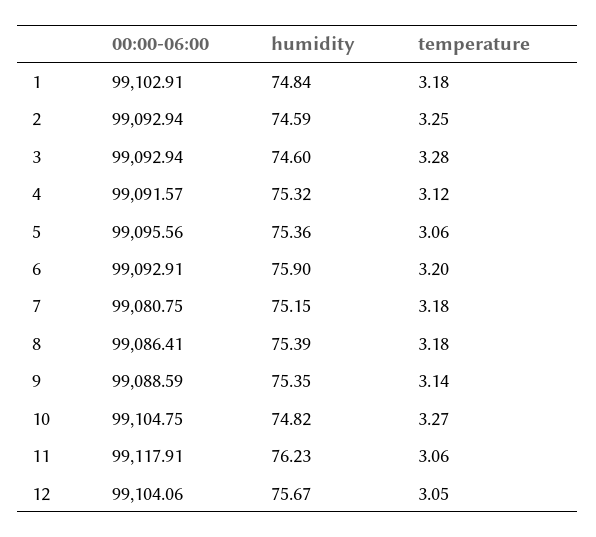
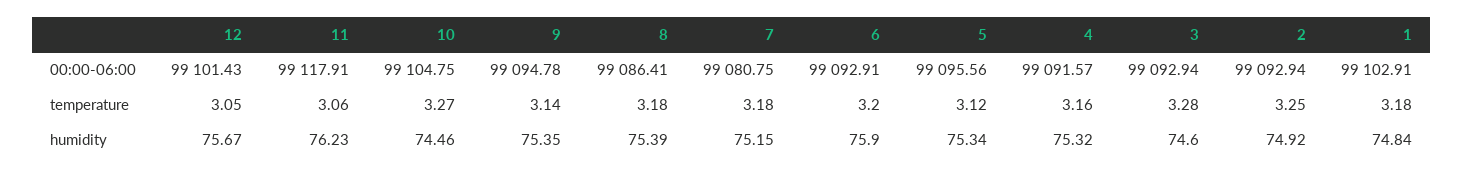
humidity, 2: 74.59 -> 74.92
temperature, 4: 3.12 -> 3.16
humidity, 5: 75.36 -> 75.34
temperature, 5: 3.06 -> 3.12
00:00-06:00, 9: 99088.59 -> 99094.78
humidity, 10: 74.82 -> 74.46
00:00-06:00, 12: 99104.06 -> 99101.43

